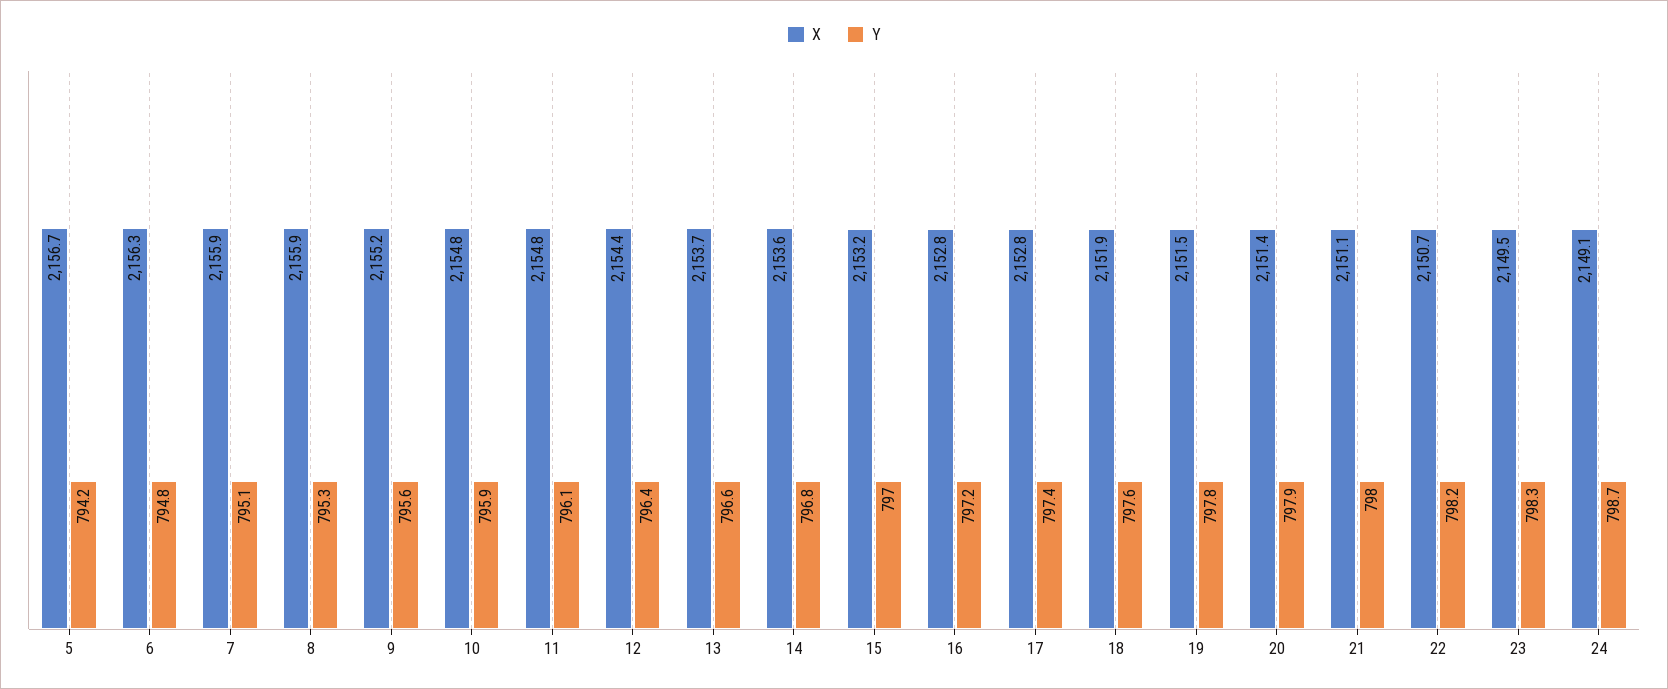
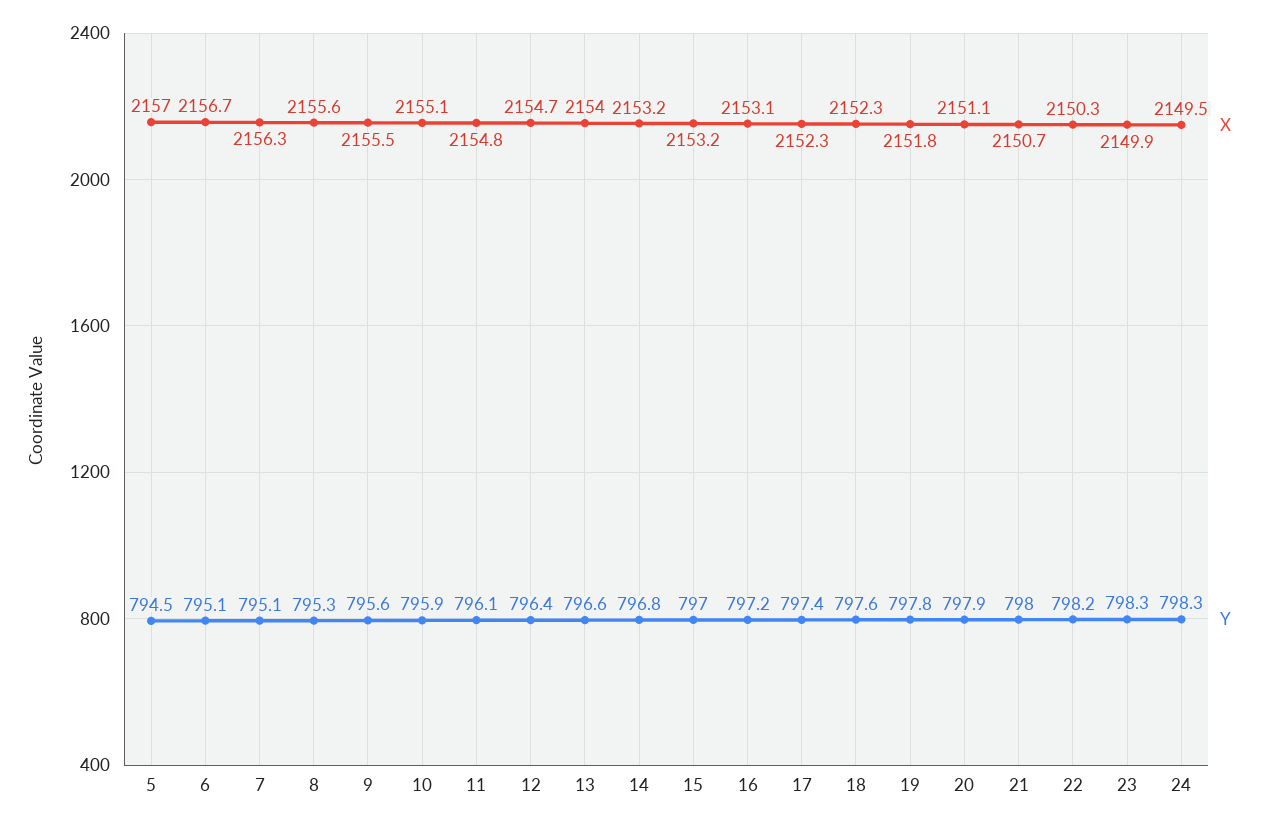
X, 5: 2156.7 -> 2157
Y, 5: 794.2 -> 794.5
X, 6: 2156.3 -> 2156.7
Y, 6: 794.8 -> 795.1
X, 7: 2155.9 -> 2156.3
X, 8: 2155.9 -> 2155.6
X, 9: 2155.2 -> 2155.5
X, 10: 2154.8 -> 2155.1
X, 12: 2154.4 -> 2154.7
X, 13: 2153.7 -> 2154
X, 14: 2153.6 -> 2153.2
X, 16: 2152.8 -> 2153.1
X, 17: 2152.8 -> 2152.3
X, 18: 2151.9 -> 2152.3
X, 19: 2151.5 -> 2151.8
X, 20: 2151.4 -> 2151.1
X, 21: 2151.1 -> 2150.7
X, 22: 2150.7 -> 2150.3
X, 23: 2149.5 -> 2149.9
X, 24: 2149.1 -> 2149.5
Y, 24: 798.7 -> 798.3

